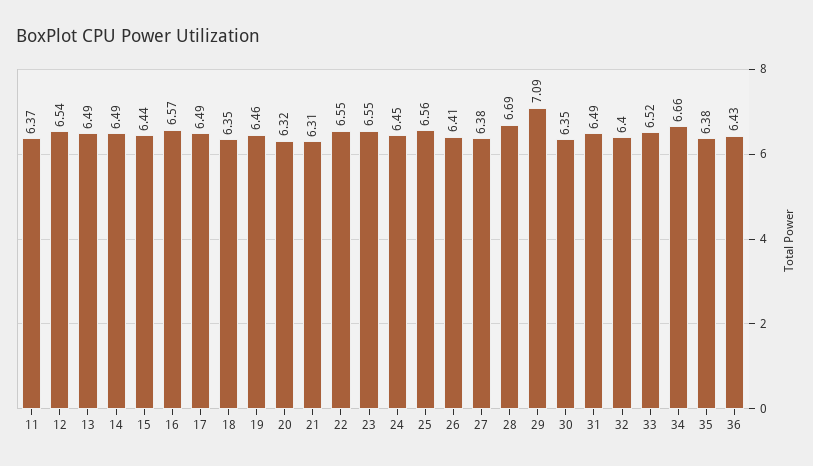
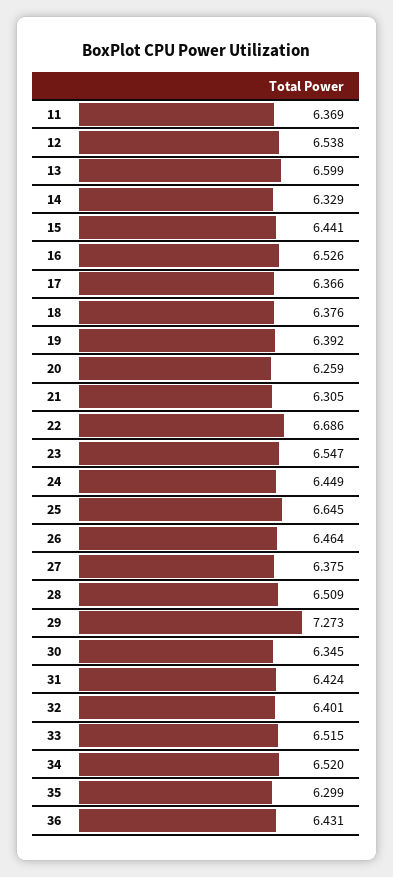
13: 6.49 -> 6.599
14: 6.49 -> 6.329
16: 6.57 -> 6.526
17: 6.49 -> 6.366
18: 6.35 -> 6.376
19: 6.46 -> 6.392
20: 6.32 -> 6.259
22: 6.55 -> 6.686
25: 6.56 -> 6.645
26: 6.41 -> 6.464
28: 6.69 -> 6.509
29: 7.09 -> 7.273
31: 6.49 -> 6.424
34: 6.66 -> 6.52
35: 6.38 -> 6.299

